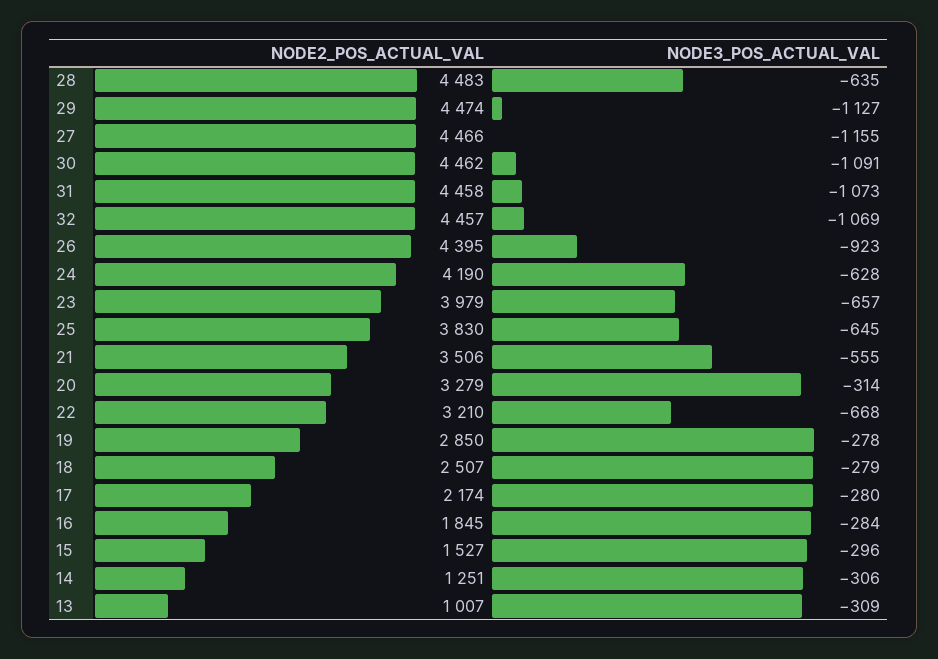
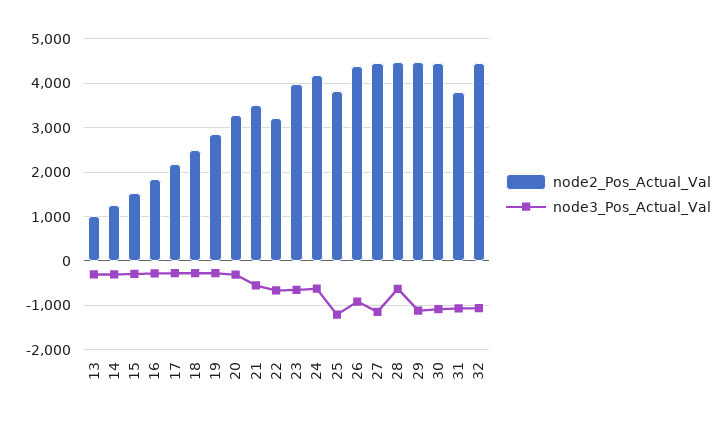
NODE2_POS_ACTUAL_VAL, 31: 4458 -> 3800
NODE3_POS_ACTUAL_VAL, 25: -645 -> -1200

